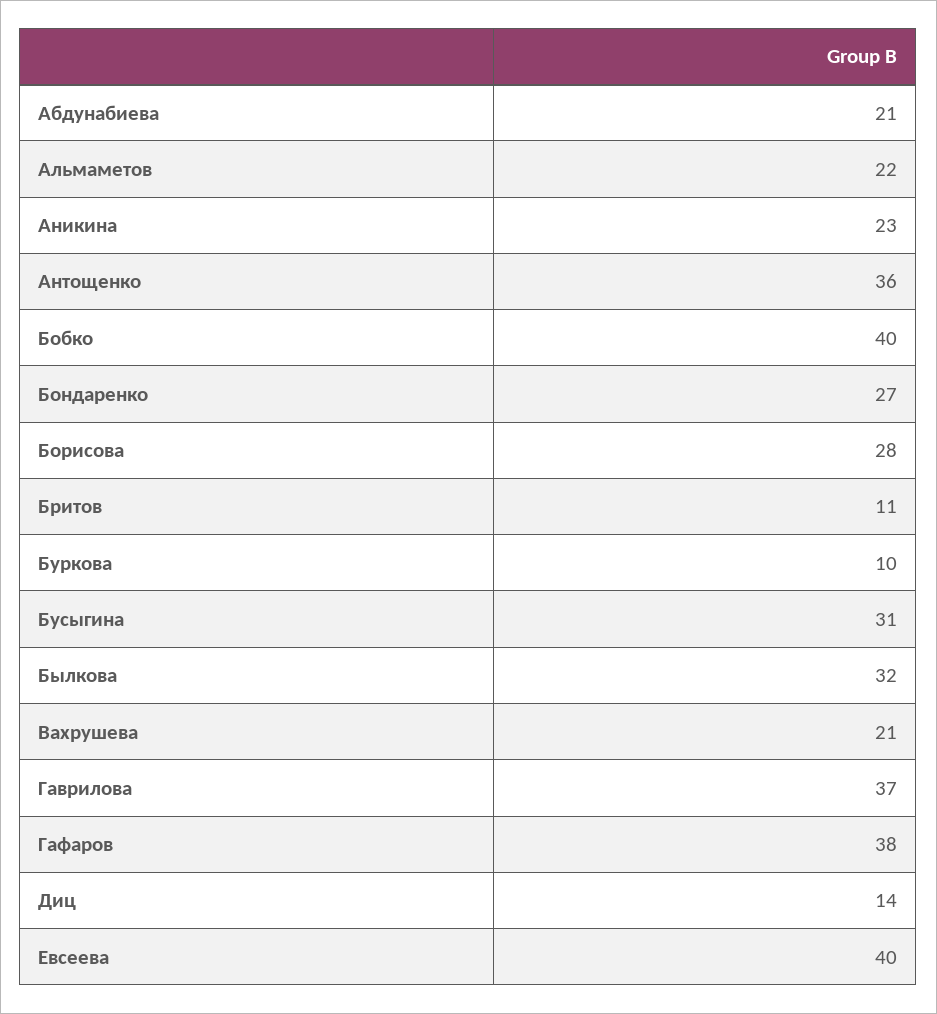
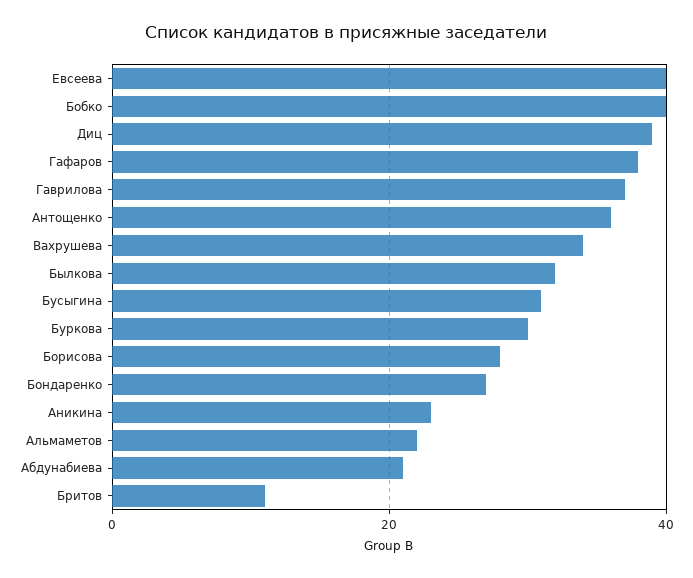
Буркова: 10 -> 30
Вахрушева: 21 -> 35
Диц: 14 -> 40

